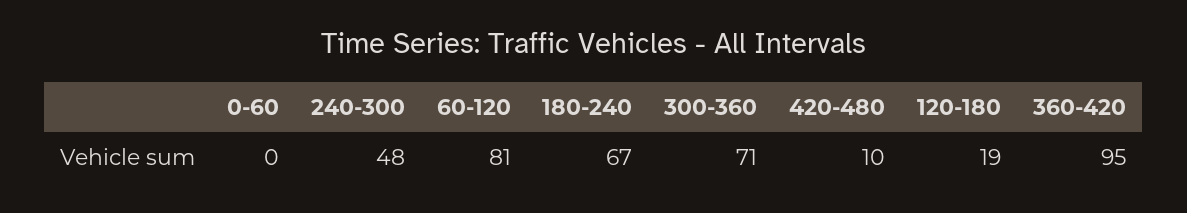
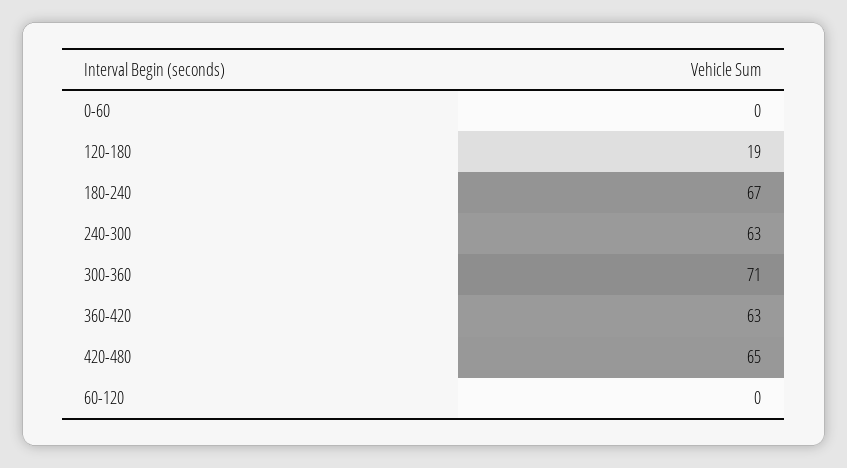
240-300: 48 -> 63
60-120: 81 -> 0
420-480: 10 -> 65
360-420: 95 -> 63

